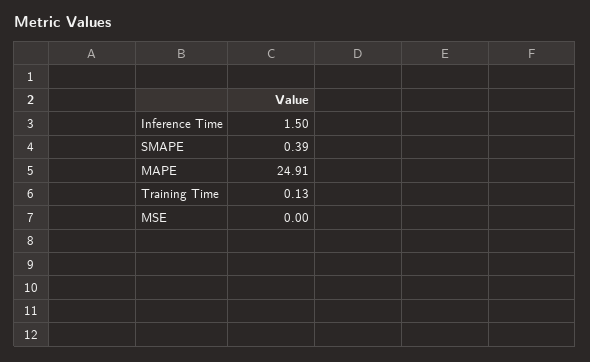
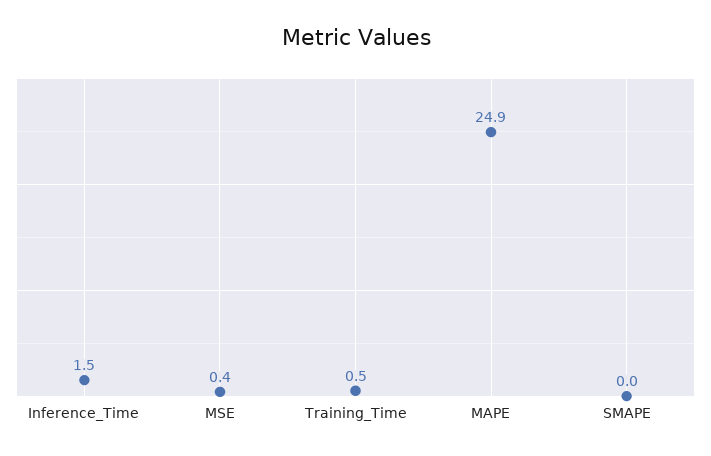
SMAPE: 0.39 -> 0
Training Time: 0.13 -> 0.5
MSE: 0 -> 0.4

